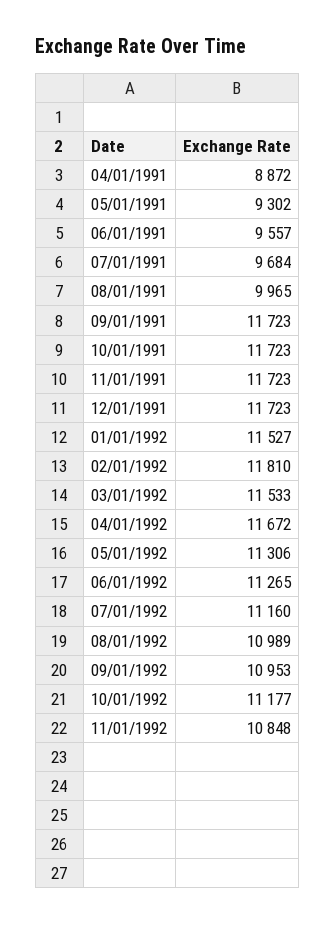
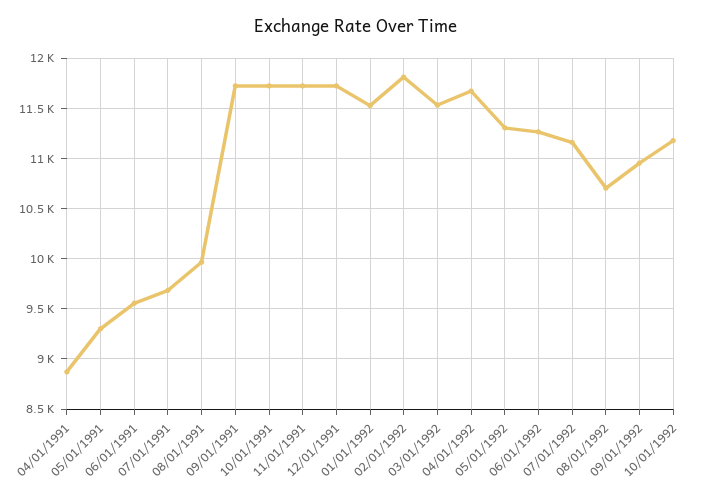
08/01/1992: 10989 -> 10700
11/01/1992: 10848 -> none

